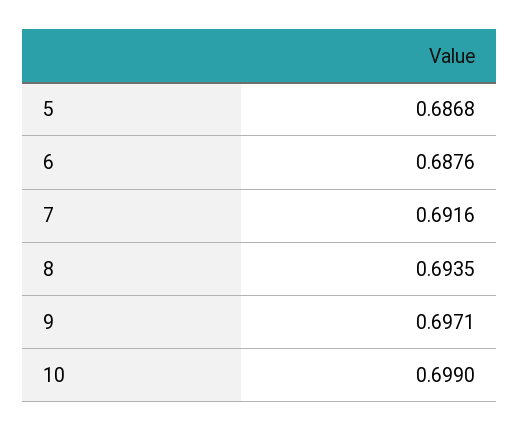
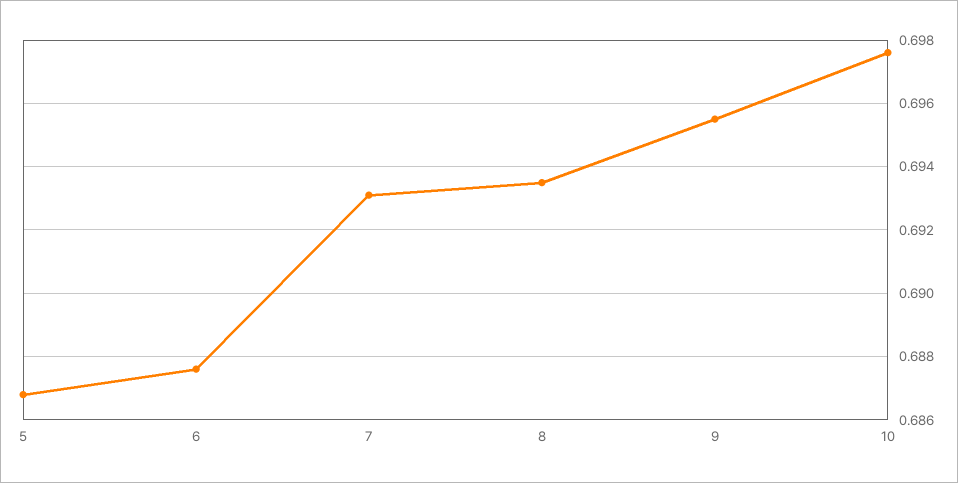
7: 0.6916 -> 0.693
9: 0.6971 -> 0.6955
10: 0.699 -> 0.6975

